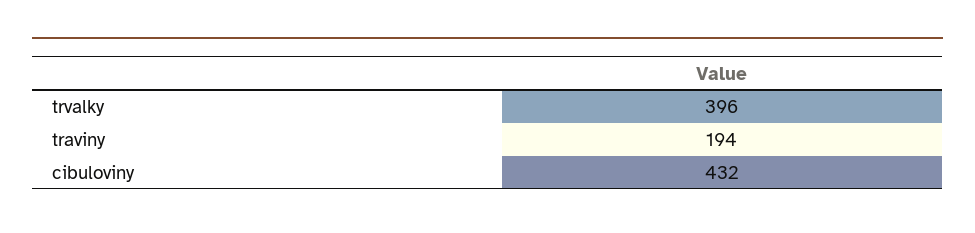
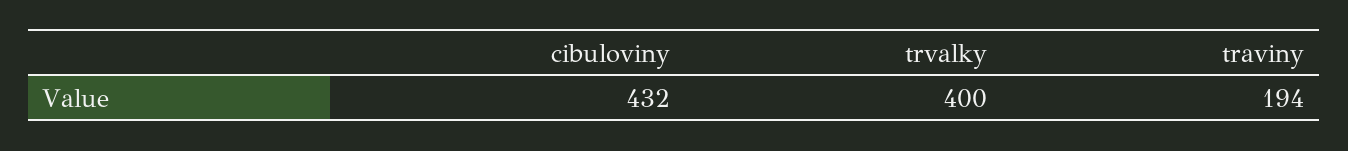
trvalky: 396 -> 400

